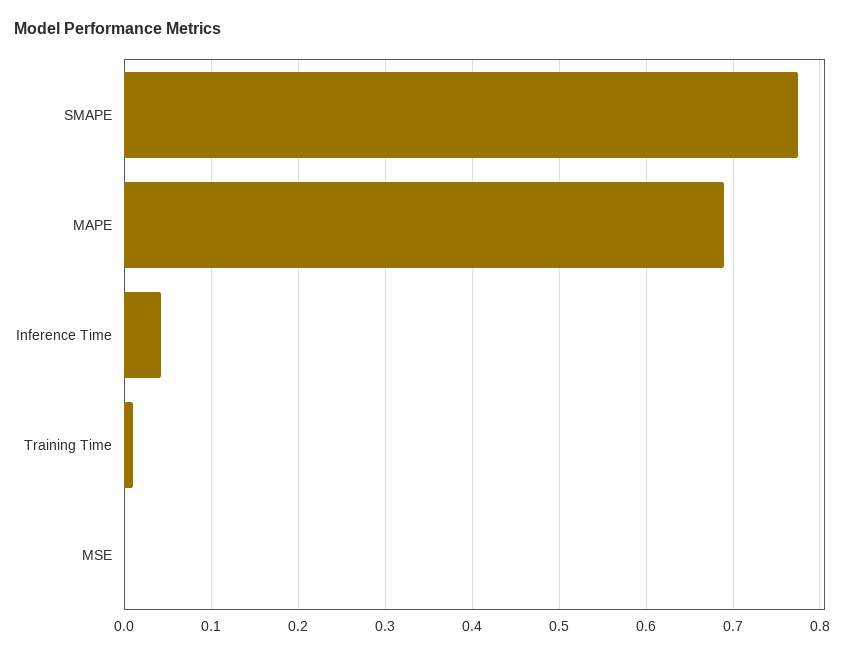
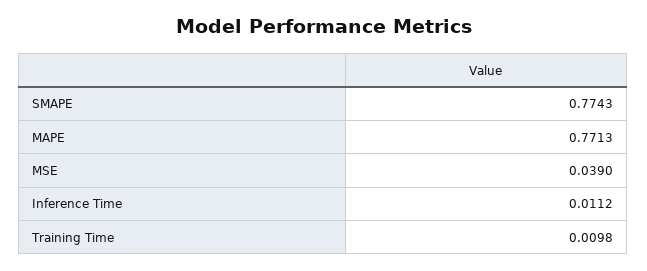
MAPE: 0.69 -> 0.7713
Inference Time: 0.04 -> 0.0112
MSE: 0 -> 0.039

